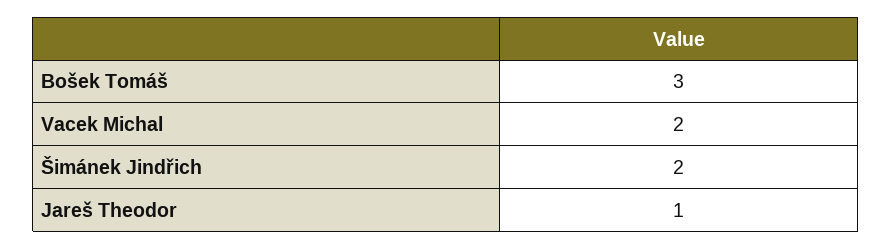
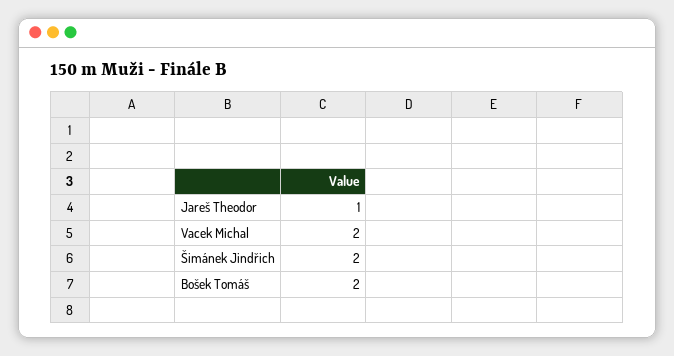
Bošek Tomáš: 3 -> 2

